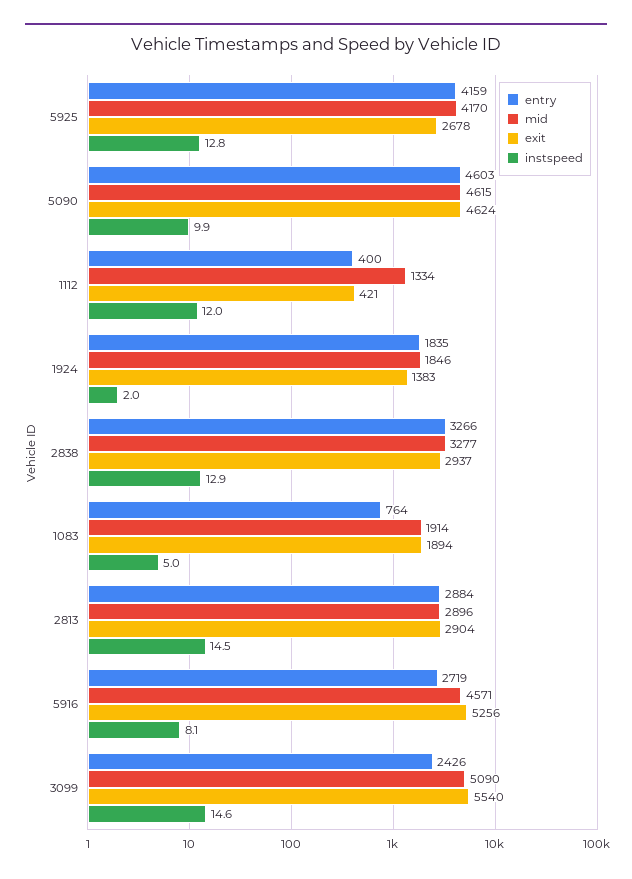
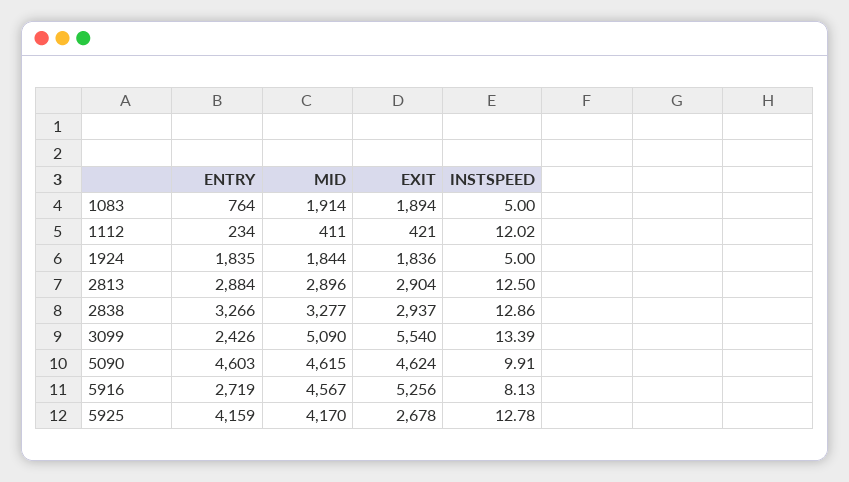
entry, 1112: 400 -> 234
mid, 1112: 1334 -> 411
mid, 1924: 1846 -> 1844
exit, 1924: 1383 -> 1836
instspeed, 1924: 2 -> 5
instspeed, 2813: 14.5 -> 12.5
mid, 5916: 4571 -> 4567
instspeed, 3099: 14.6 -> 13.39

